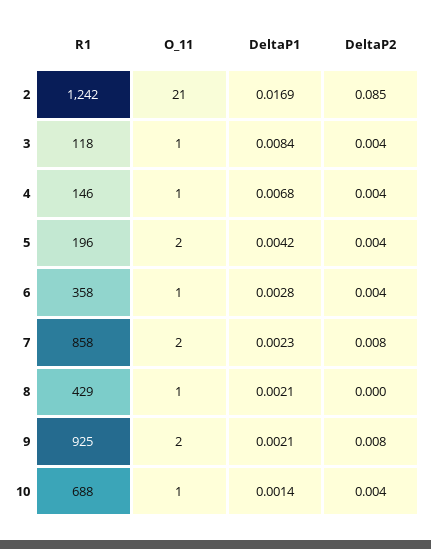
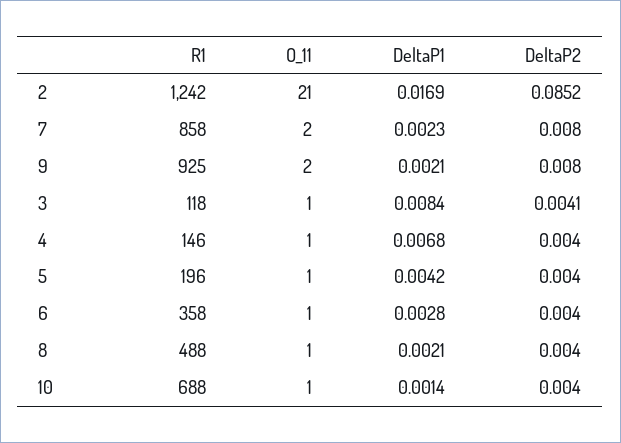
O_11, 5: 2 -> 1
R1, 8: 429 -> 488
DeltaP2, 8: 0 -> 0.004

